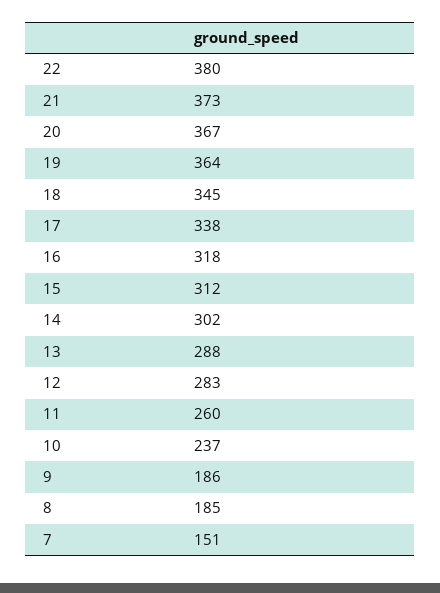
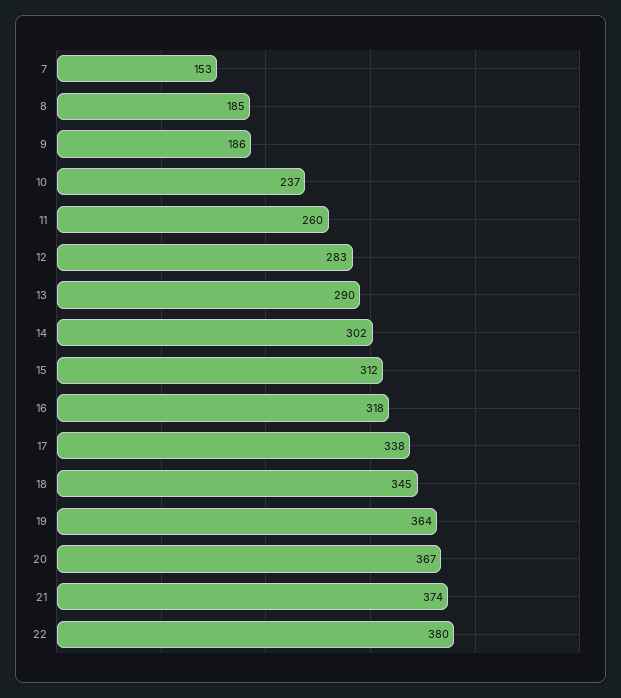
21: 373 -> 374
13: 288 -> 290
7: 151 -> 153

